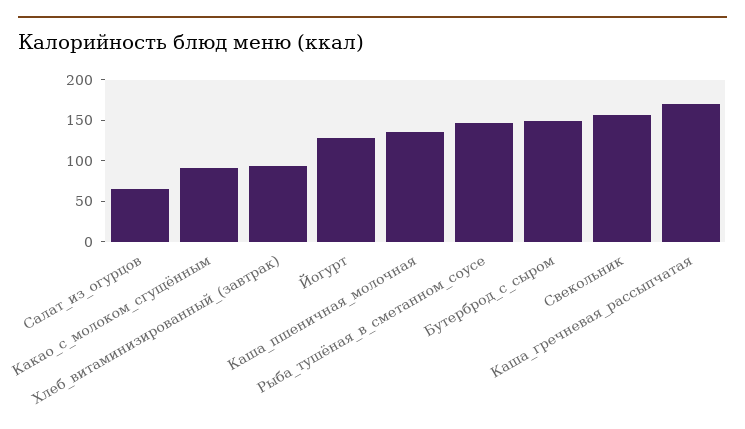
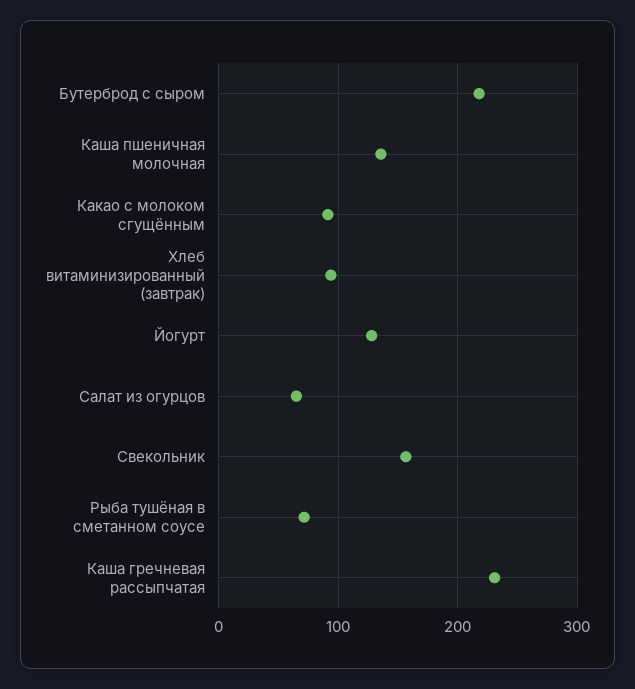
Рыба_тушёная_в_сметанном_соусе: 150 -> 70
Бутерброд_с_сыром: 150 -> 220
Каша_гречневая_рассыпчатая: 170 -> 230

